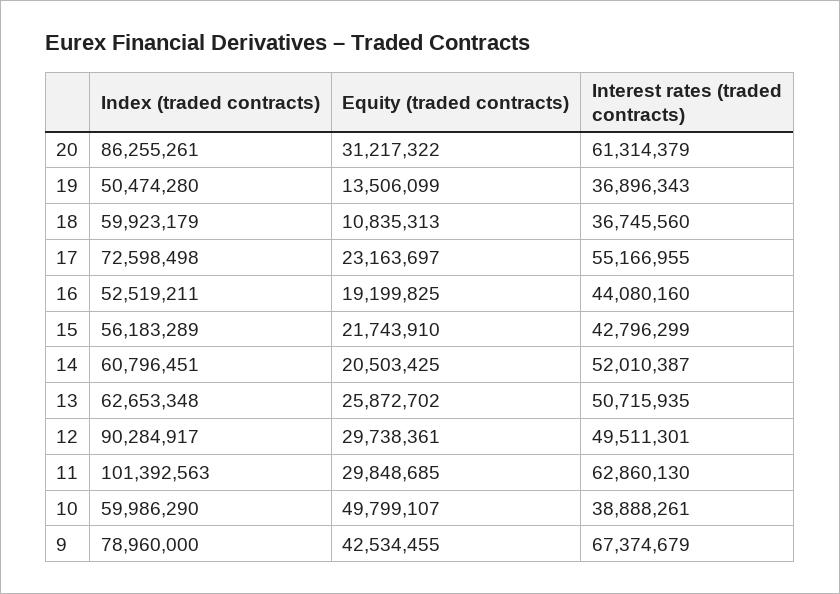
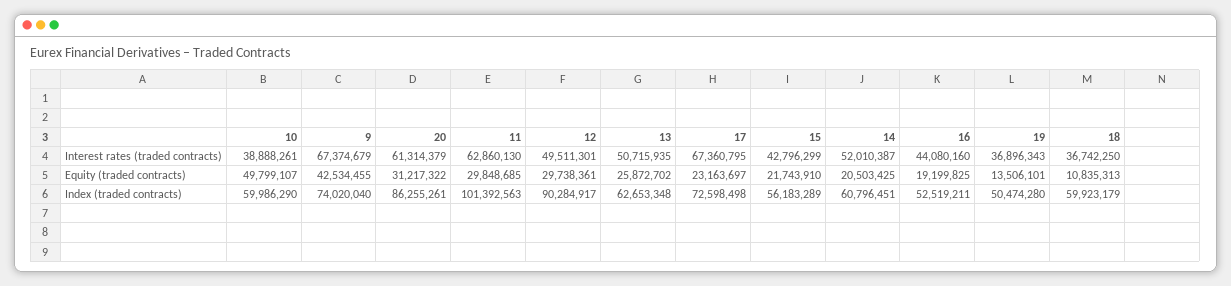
Equity (traded contracts), 19: 13506099 -> 13506101
Interest rates (traded contracts), 18: 36745560 -> 36742250
Interest rates (traded contracts), 17: 55166955 -> 67360795
Index (traded contracts), 9: 78960000 -> 74020040

